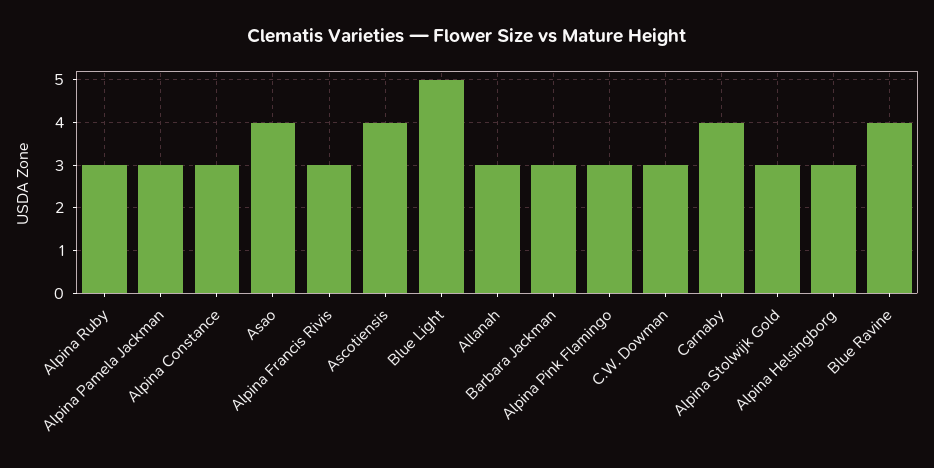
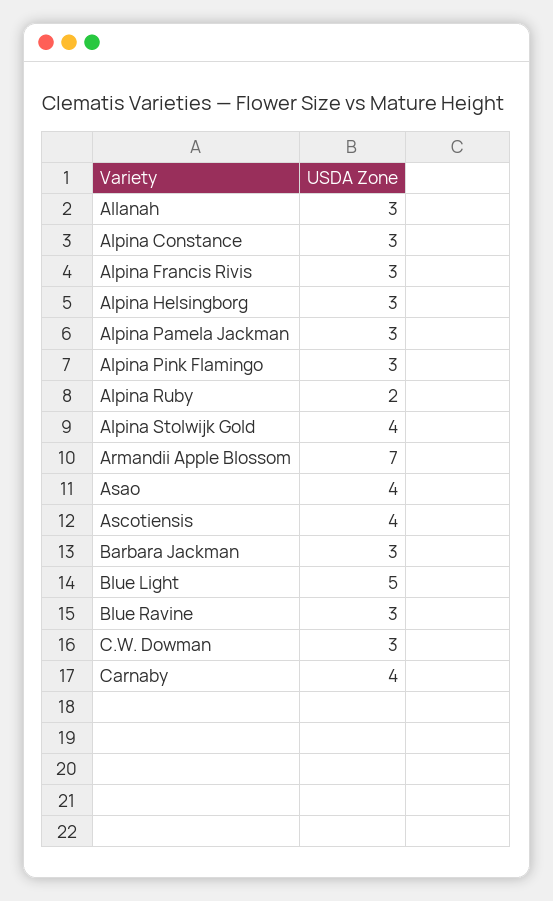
Alpina Ruby: 3 -> 2
Alpina Stolwijk Gold: 3 -> 4
Blue Ravine: 4 -> 3
Armandii Apple Blossom: none -> 7

